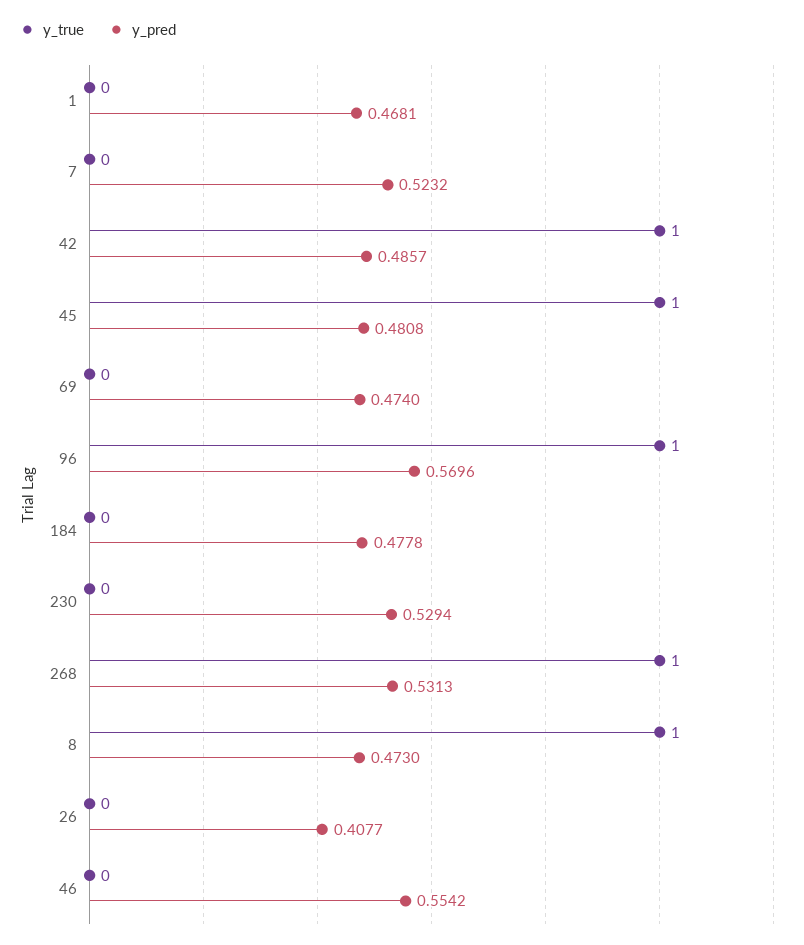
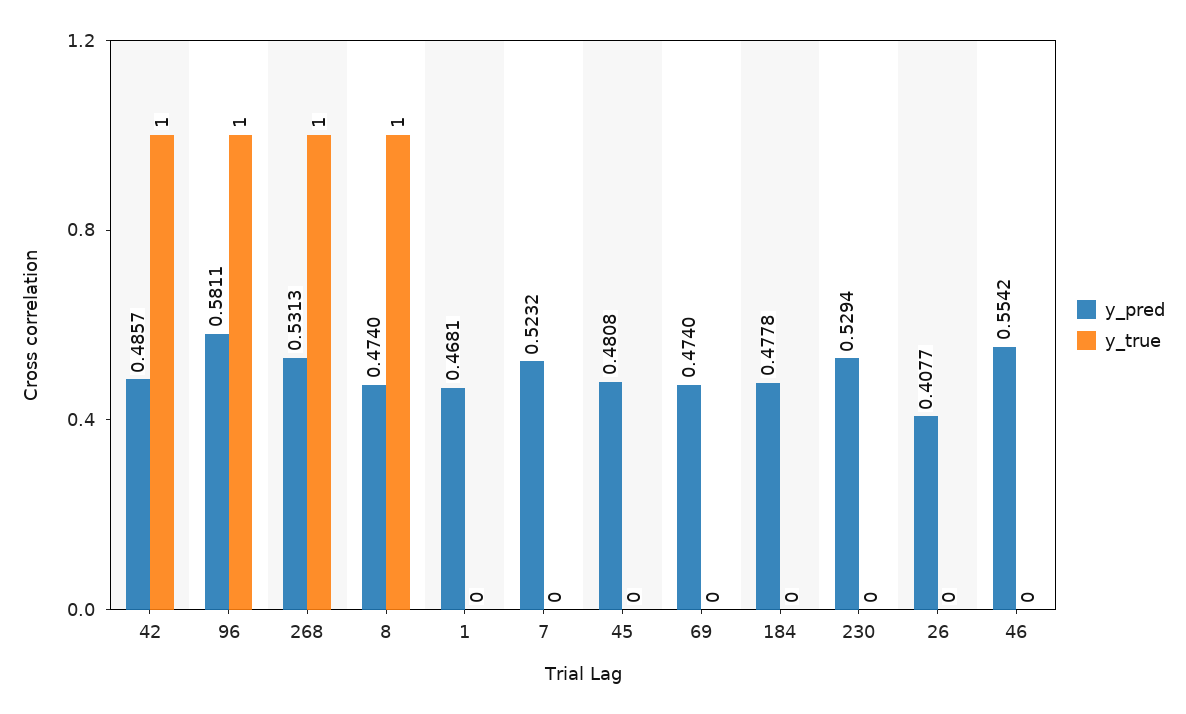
y_true, 45: 1 -> 0
y_pred, 96: 0.5696 -> 0.5811
y_pred, 8: 0.473 -> 0.474

